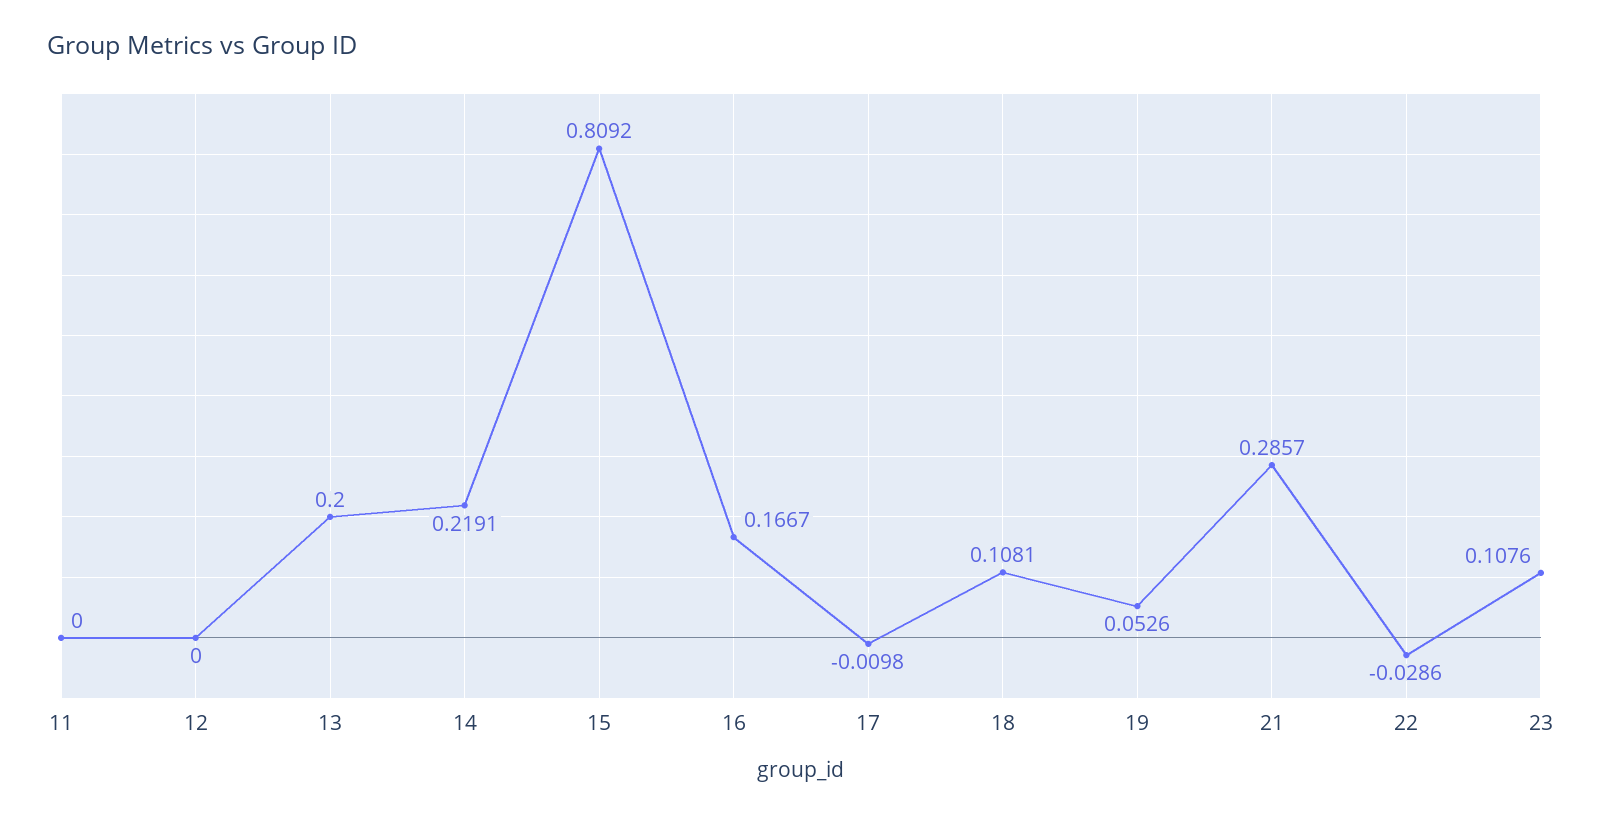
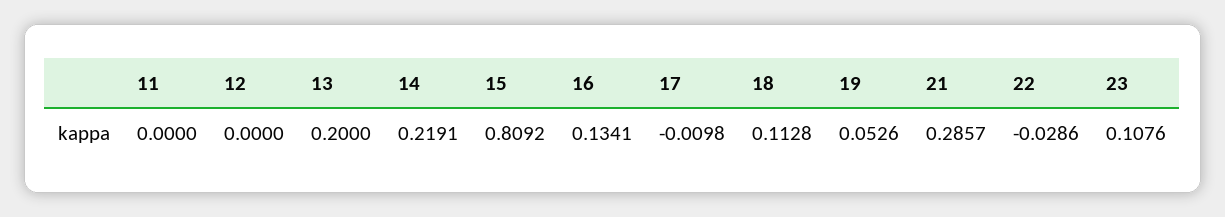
16: 0.1667 -> 0.1341
18: 0.1081 -> 0.1128

